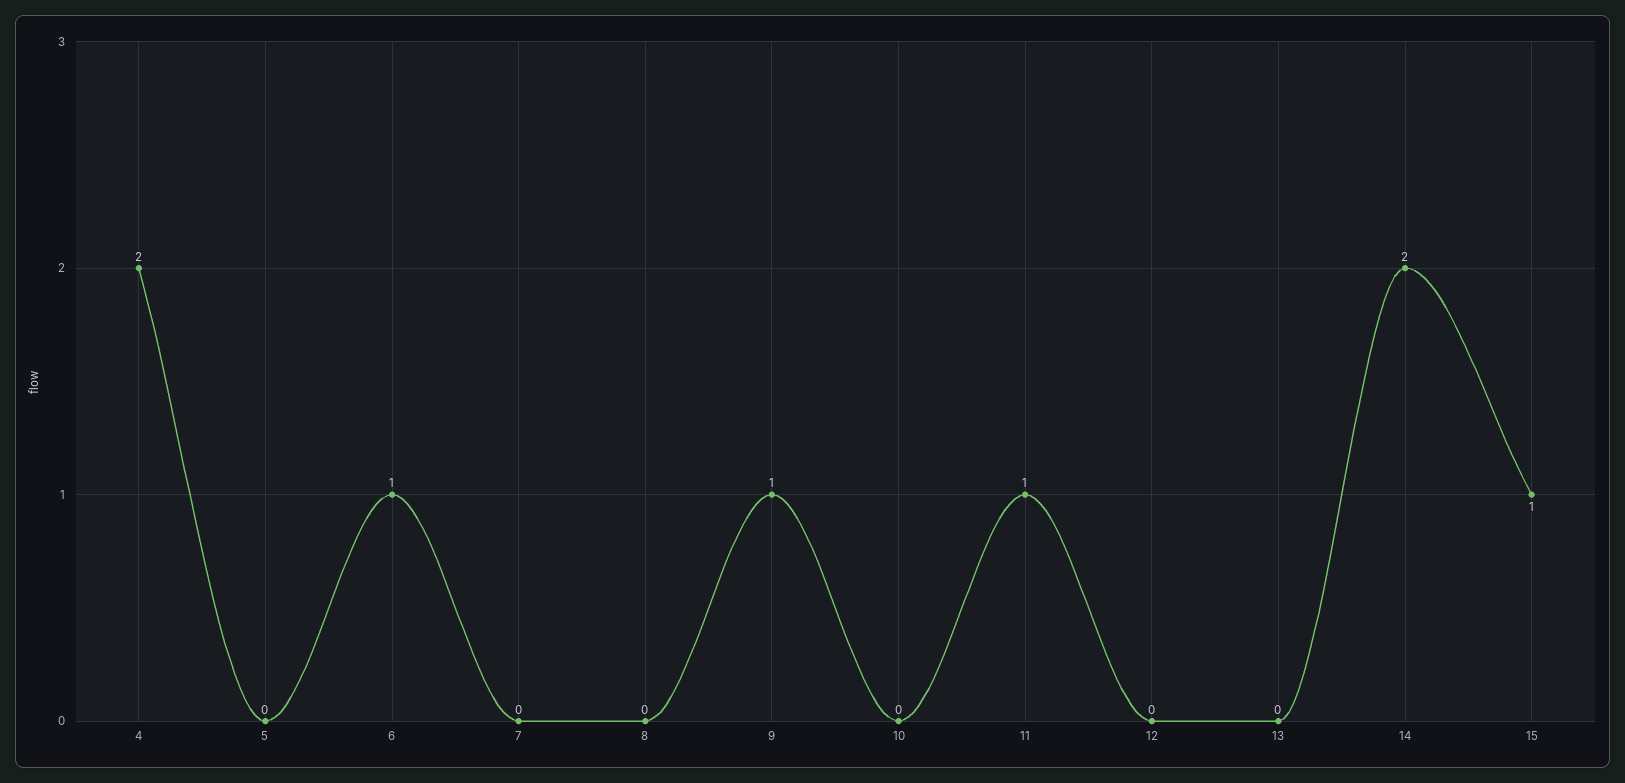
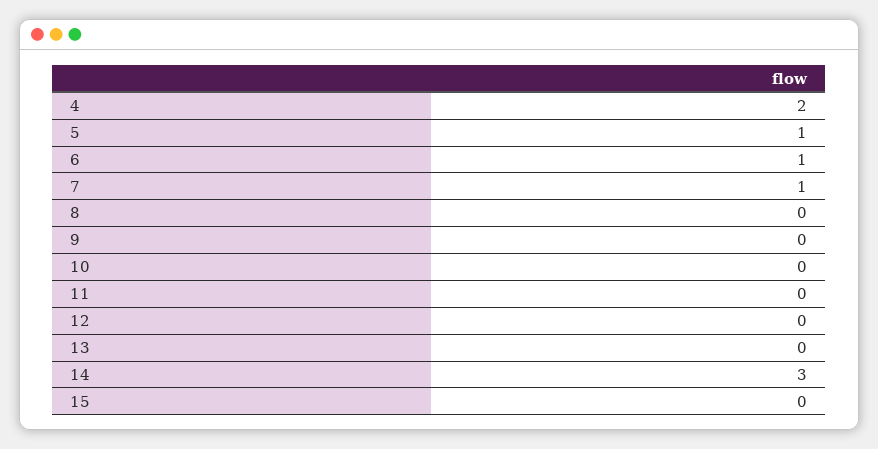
5: 0 -> 1
7: 0 -> 1
9: 1 -> 0
11: 1 -> 0
14: 2 -> 3
15: 1 -> 0

